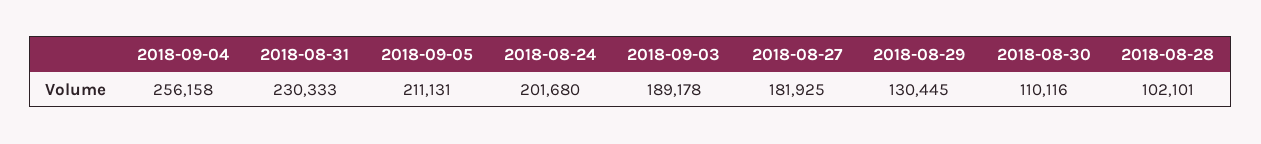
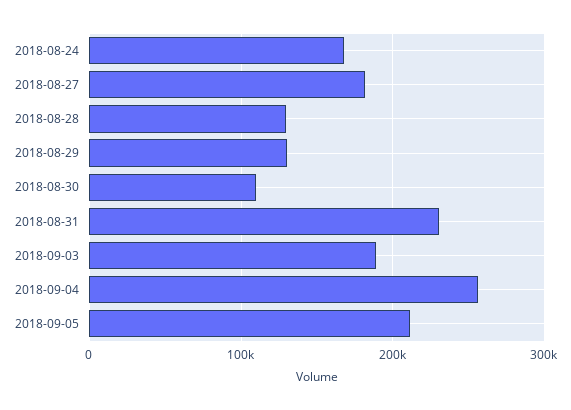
2018-08-24: 201680 -> 170000
2018-08-28: 102101 -> 130000

